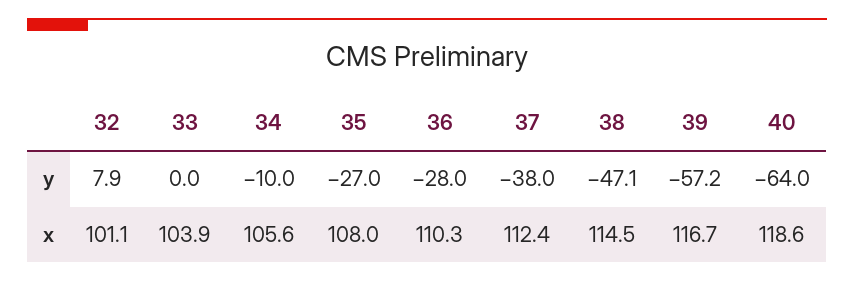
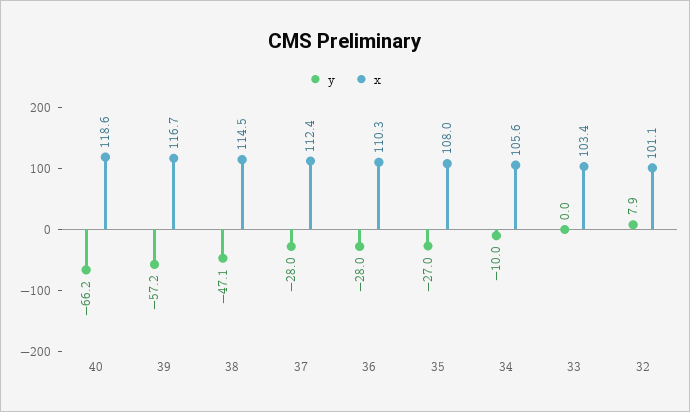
y, 37: -38 -> -28
y, 40: -64 -> -66.2
x, 33: 103.9 -> 103.4

